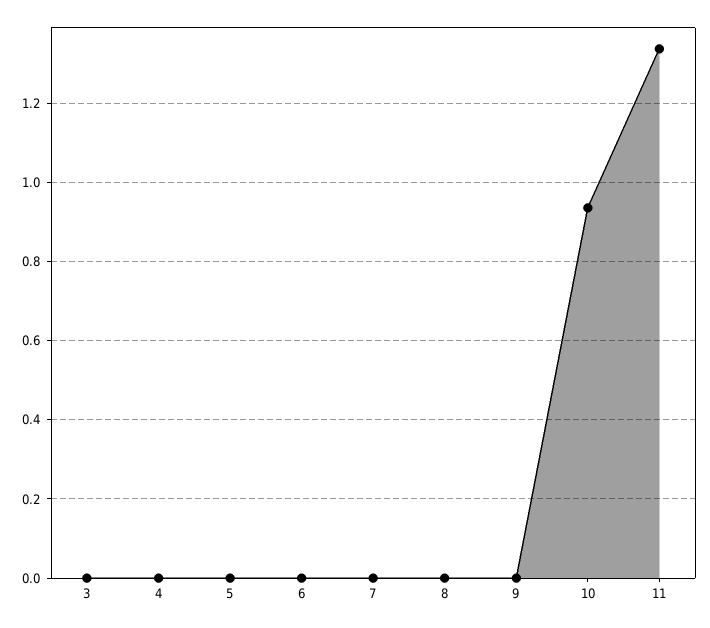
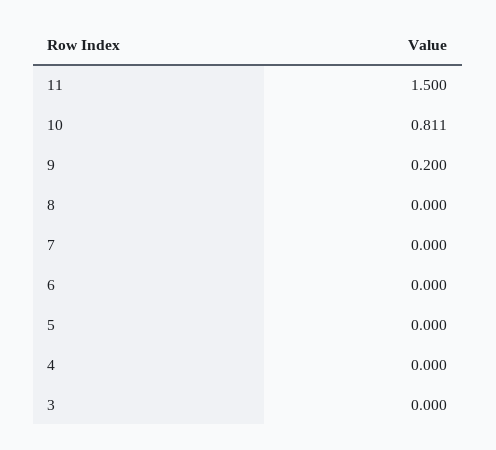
9: 0 -> 0.2
10: 0.94 -> 0.811
11: 1.34 -> 1.5

